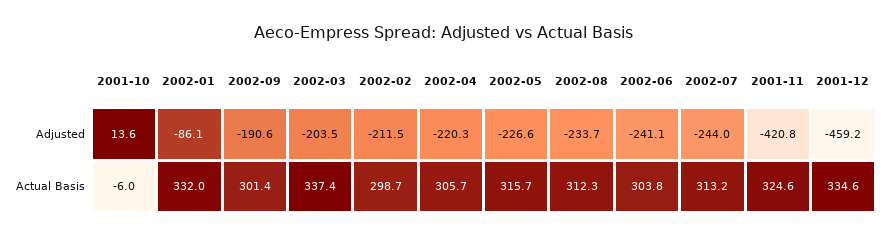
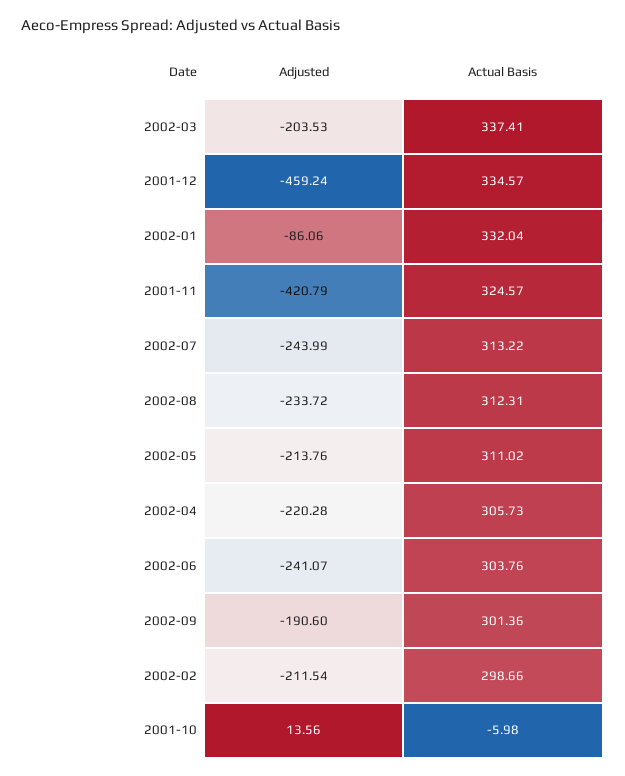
2002-05, Adjusted: -226.6 -> -213.76
2002-05, Actual Basis: 315.7 -> 311.02

